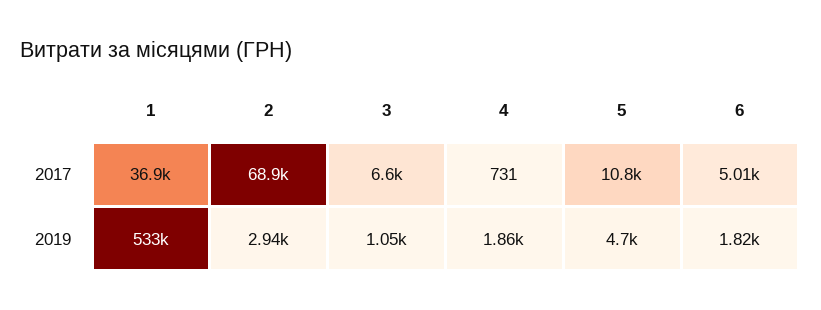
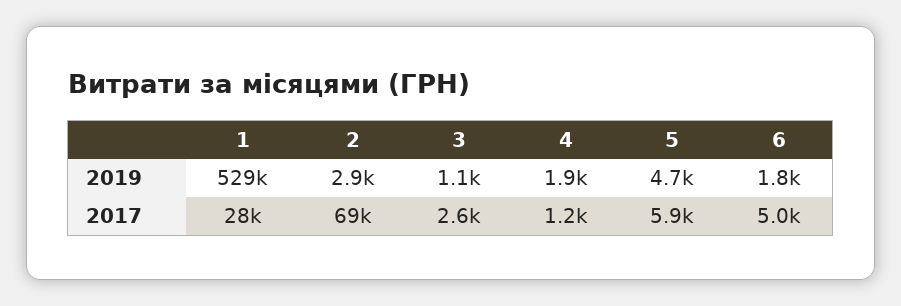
1, 2017: 36900 -> 28000
3, 2017: 6600 -> 2600
4, 2017: 731 -> 1200
5, 2017: 10800 -> 5900
1, 2019: 533000 -> 529000

